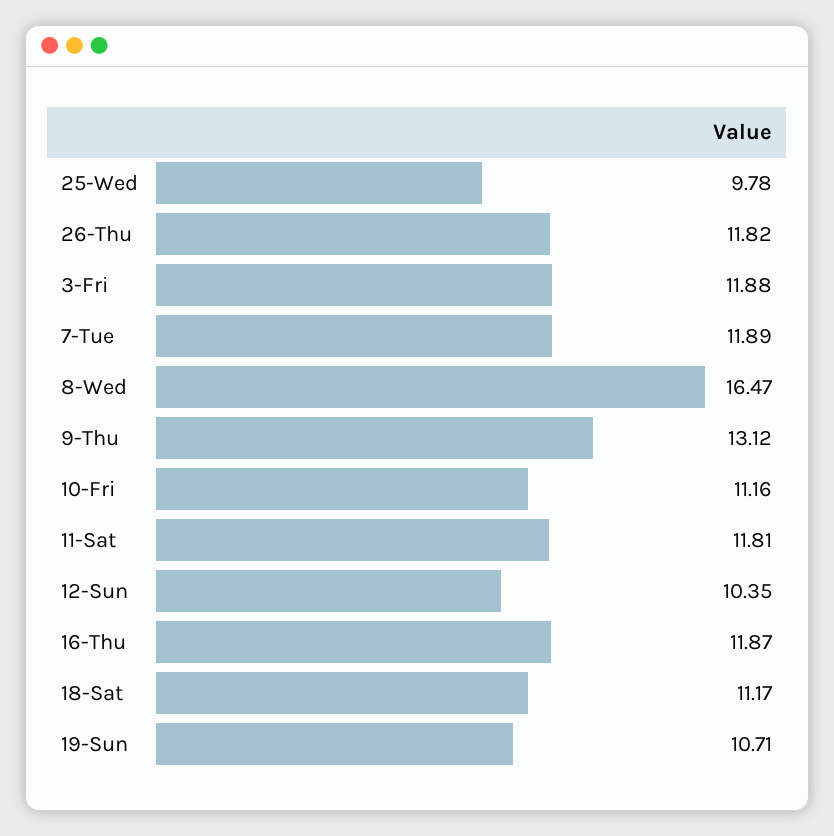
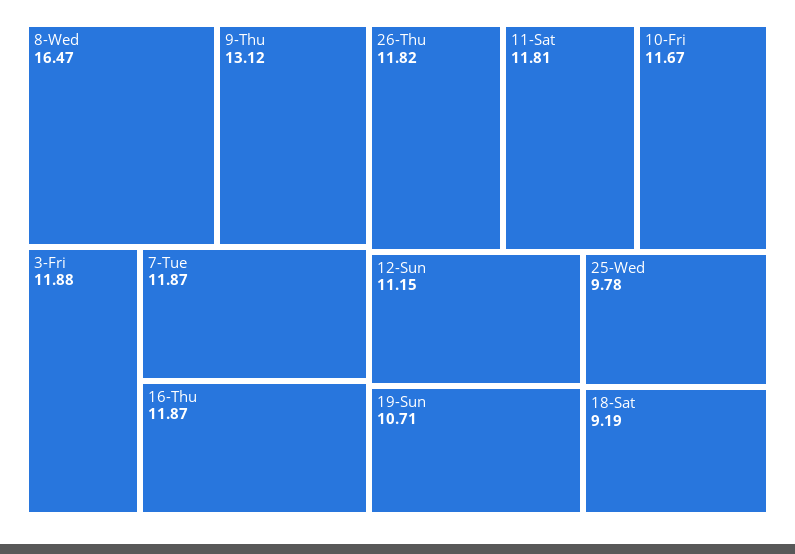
7-Tue: 11.89 -> 11.87
10-Fri: 11.16 -> 11.67
12-Sun: 10.35 -> 11.15
18-Sat: 11.17 -> 9.19

